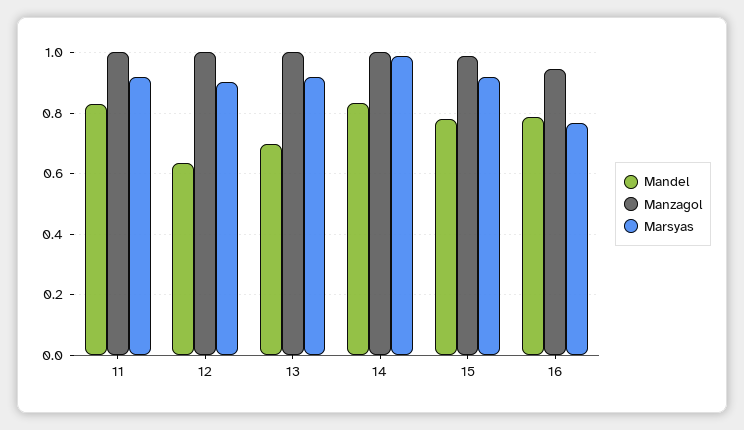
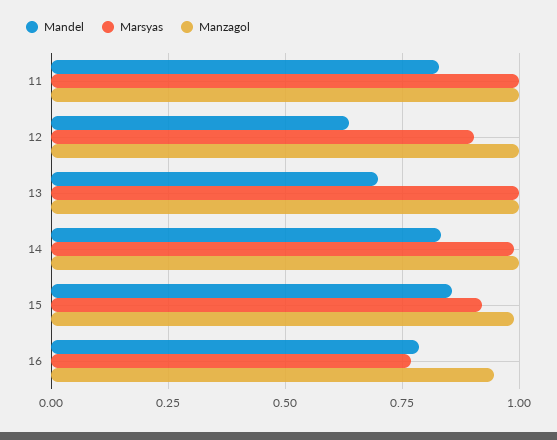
Marsyas, 11: 0.92 -> 1
Marsyas, 13: 0.92 -> 1
Mandel, 15: 0.78 -> 0.85

